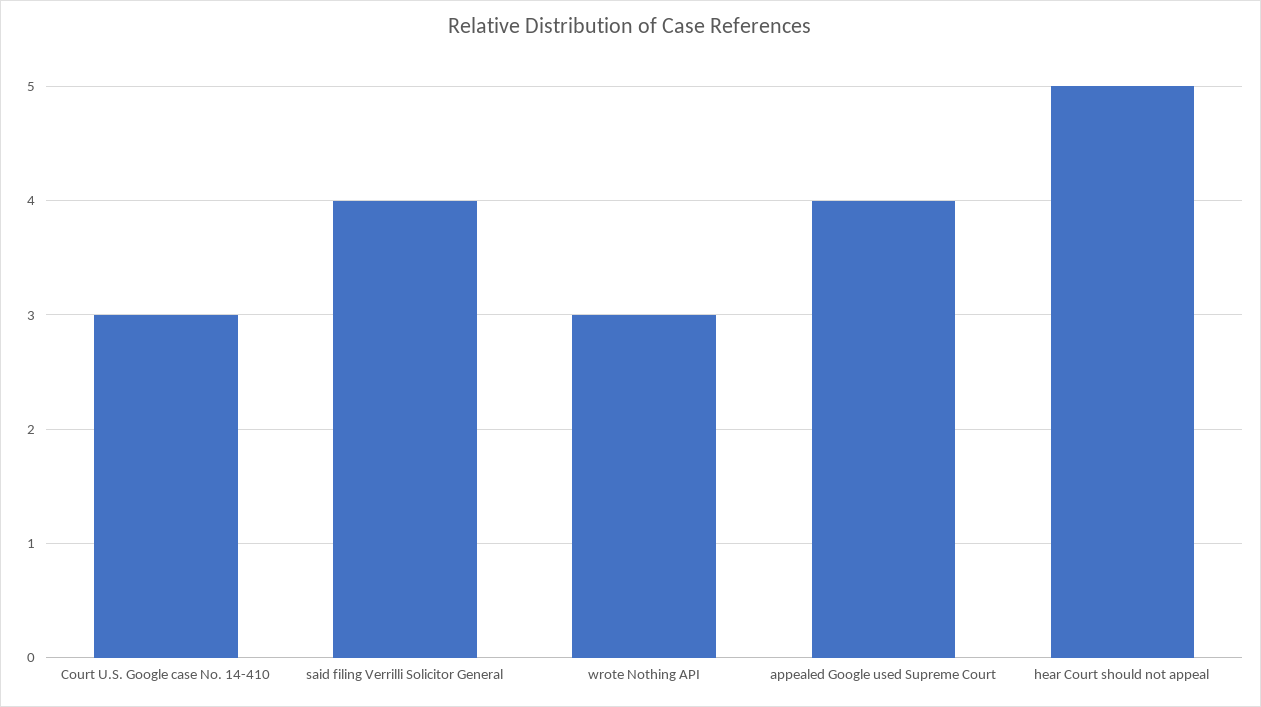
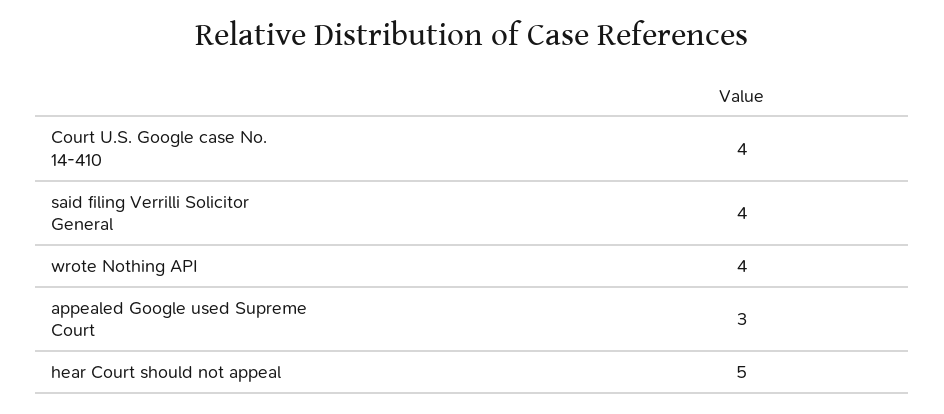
Court U.S. Google case No. 14-410: 3 -> 4
wrote Nothing API: 3 -> 4
appealed Google used Supreme Court: 4 -> 3

